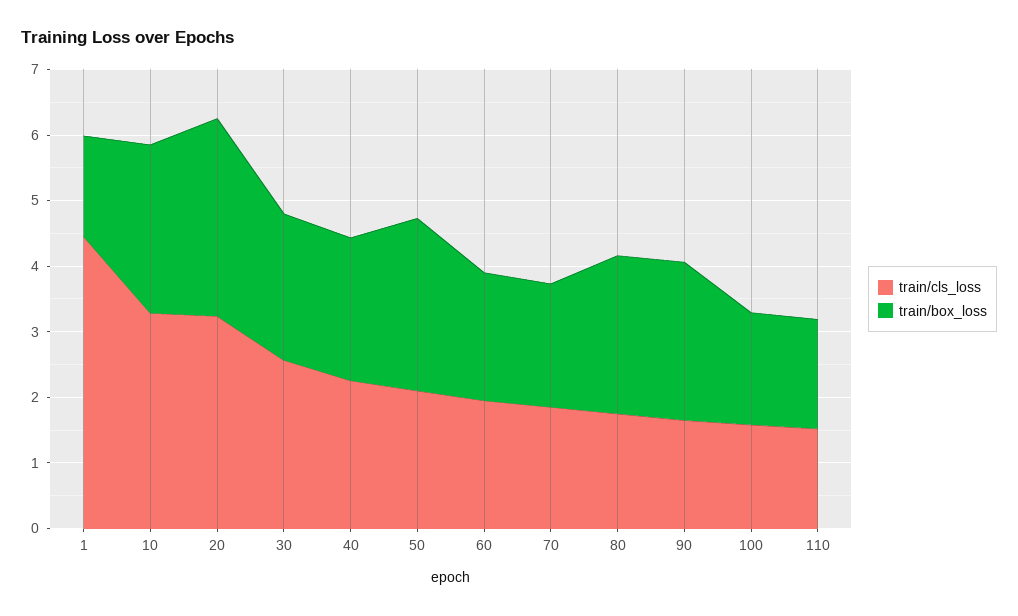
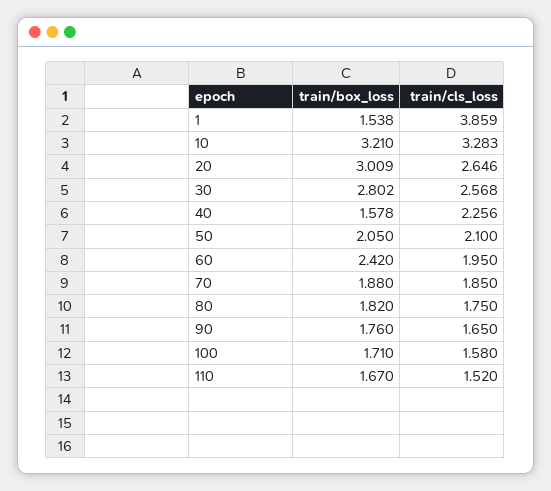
train/cls_loss, 1: 4.4 -> 3.859
train/box_loss, 10: 2.6 -> 3.21
train/cls_loss, 20: 3.2 -> 2.646
train/box_loss, 30: 2.2 -> 2.802
train/box_loss, 40: 2.2 -> 1.578
train/box_loss, 50: 2.6 -> 2.05
train/box_loss, 60: 2 -> 2.42
train/box_loss, 80: 2.4 -> 1.82
train/box_loss, 90: 2.4 -> 1.76

